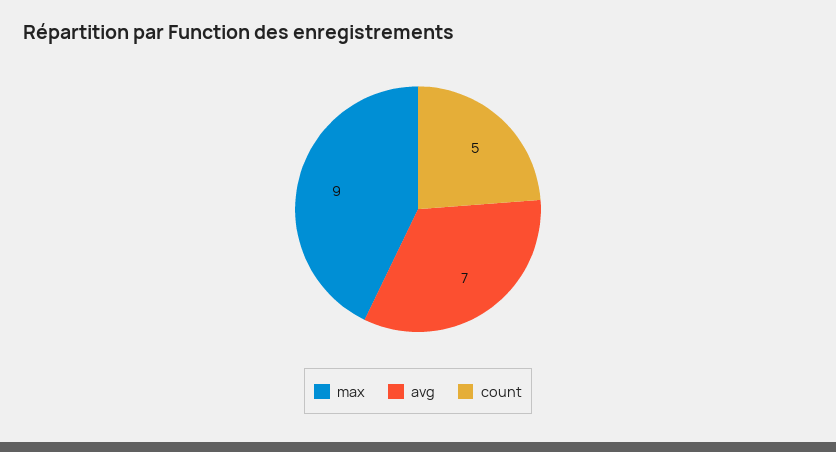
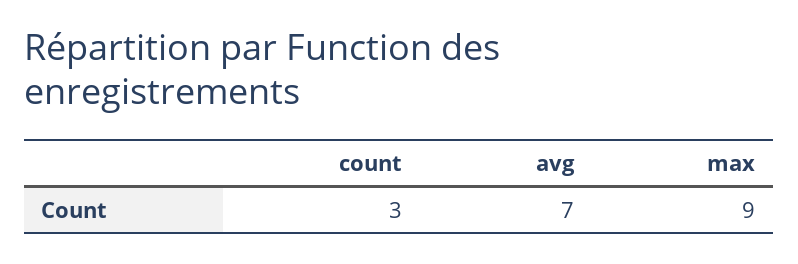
count: 5 -> 3

